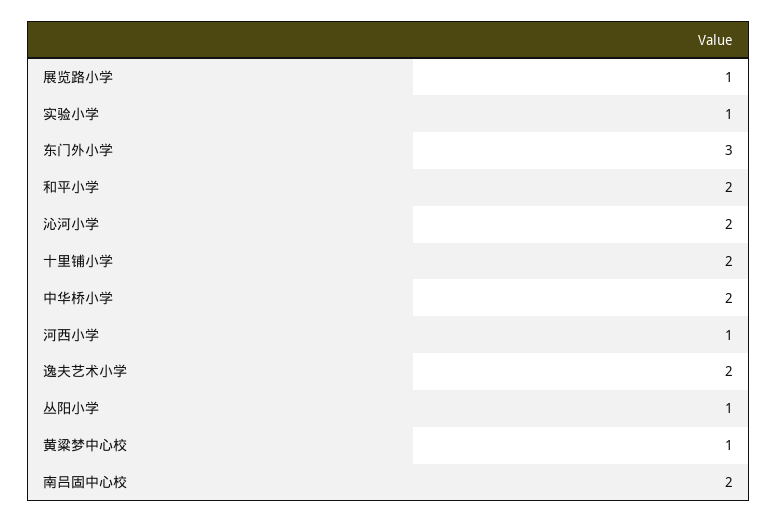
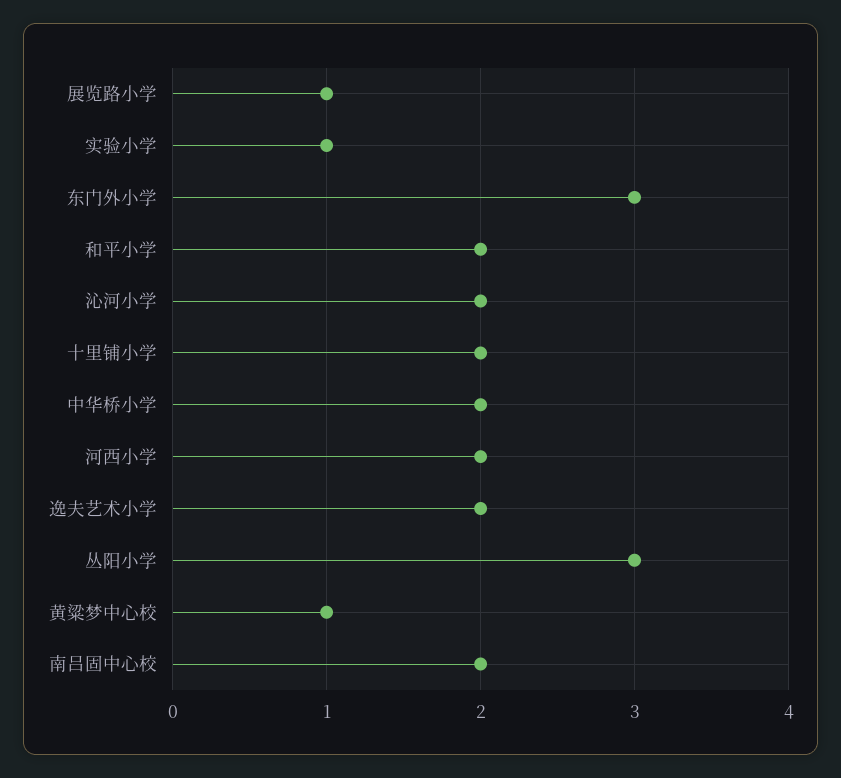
河西小学: 1 -> 2
丛阳小学: 1 -> 3

